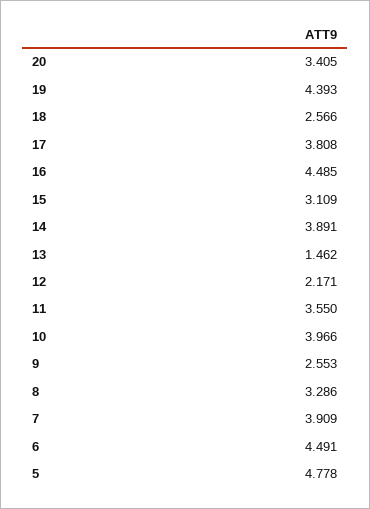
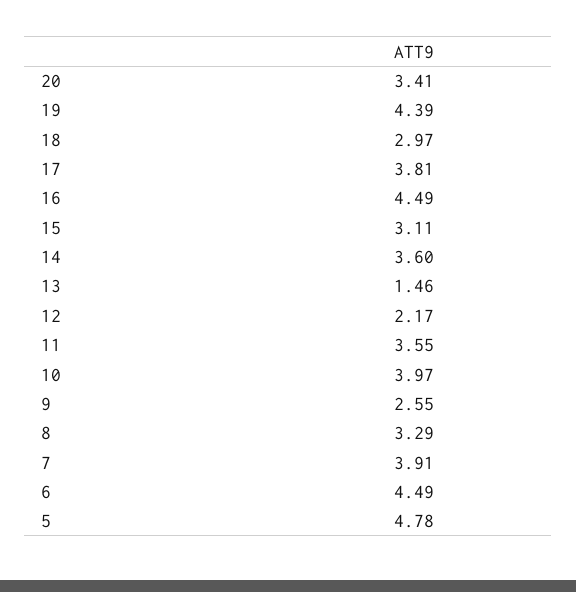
18: 2.566 -> 2.97
14: 3.891 -> 3.6

